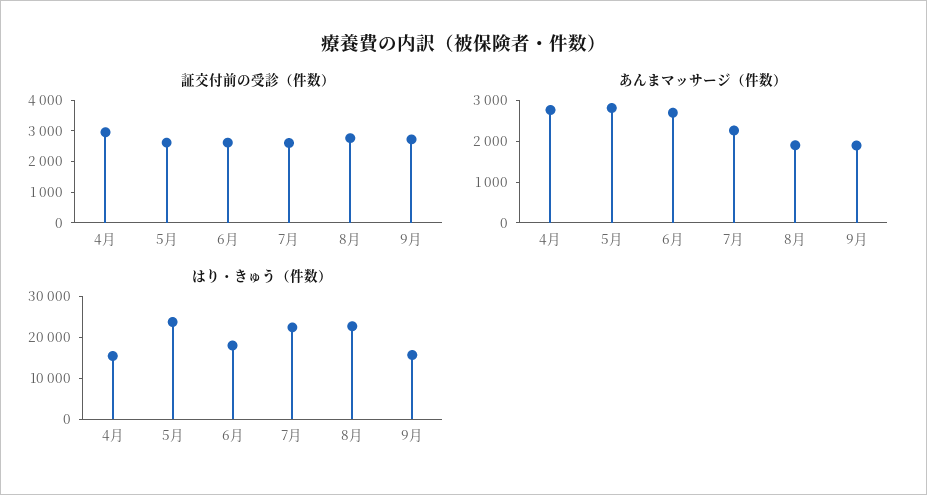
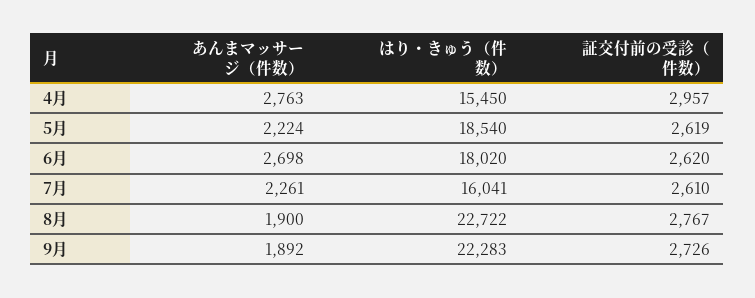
あんまマッサージ（件数）, 5月: 2800 -> 2224
はり・きゅう（件数）, 5月: 24000 -> 18540
はり・きゅう（件数）, 7月: 22000 -> 16041
はり・きゅう（件数）, 9月: 16000 -> 22283

